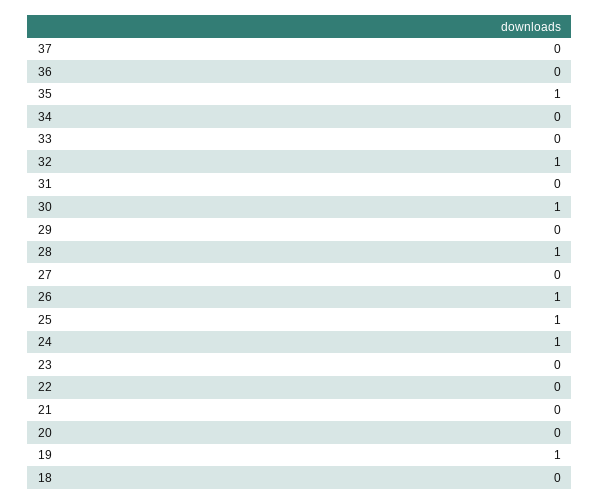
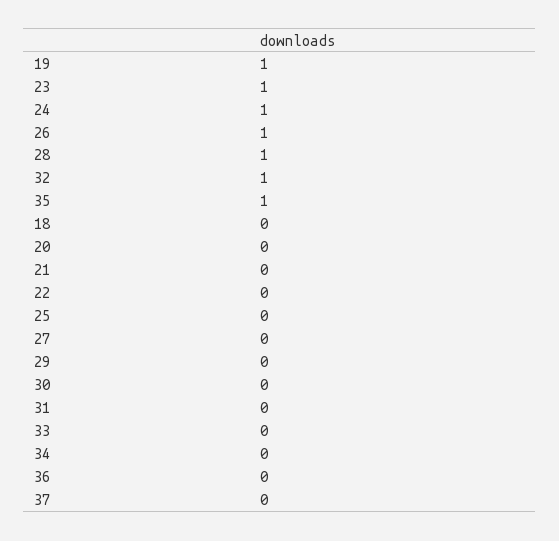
30: 1 -> 0
25: 1 -> 0
23: 0 -> 1

